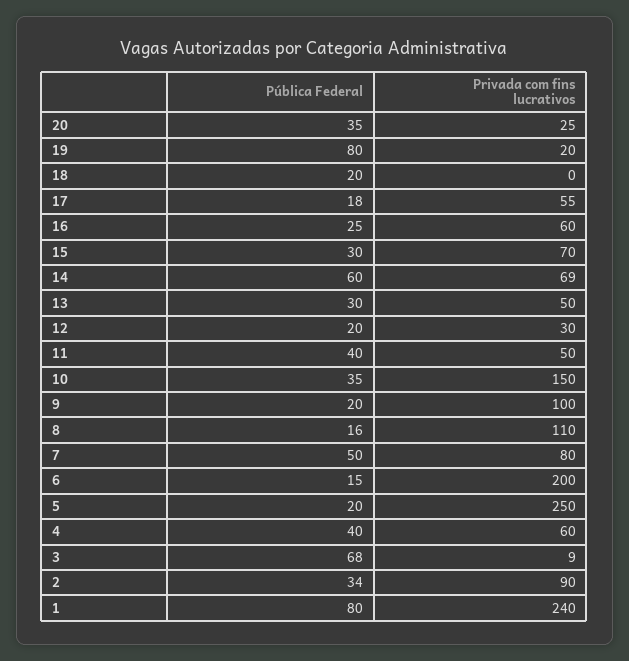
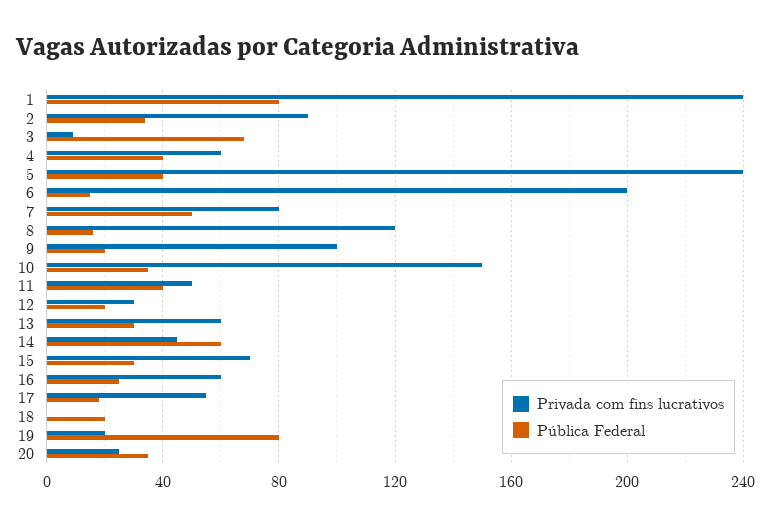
Privada com fins lucrativos, 14: 69 -> 45
Privada com fins lucrativos, 13: 50 -> 60
Privada com fins lucrativos, 8: 110 -> 120
Pública Federal, 5: 20 -> 40
Privada com fins lucrativos, 5: 250 -> 240

